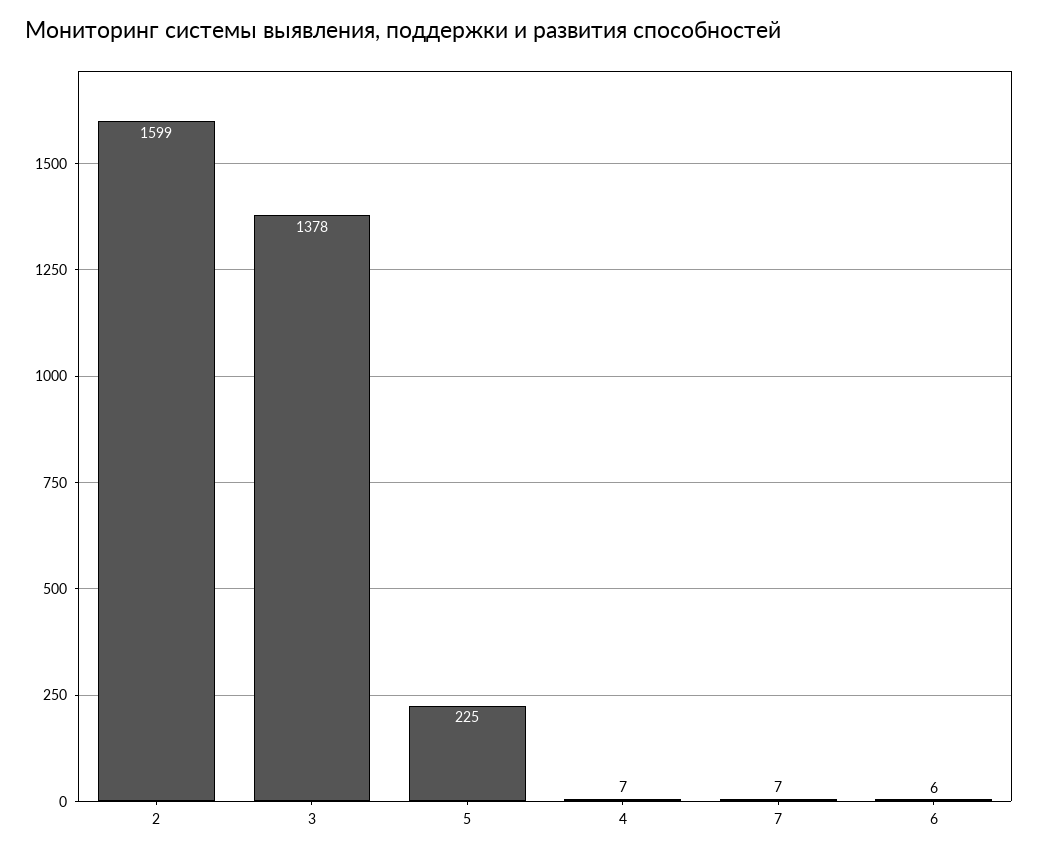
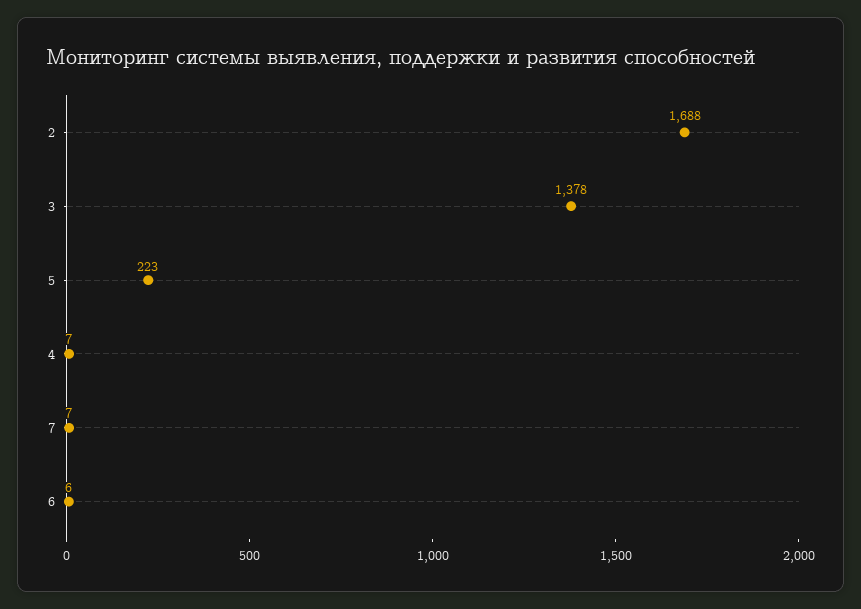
2: 1599 -> 1688
5: 225 -> 223

